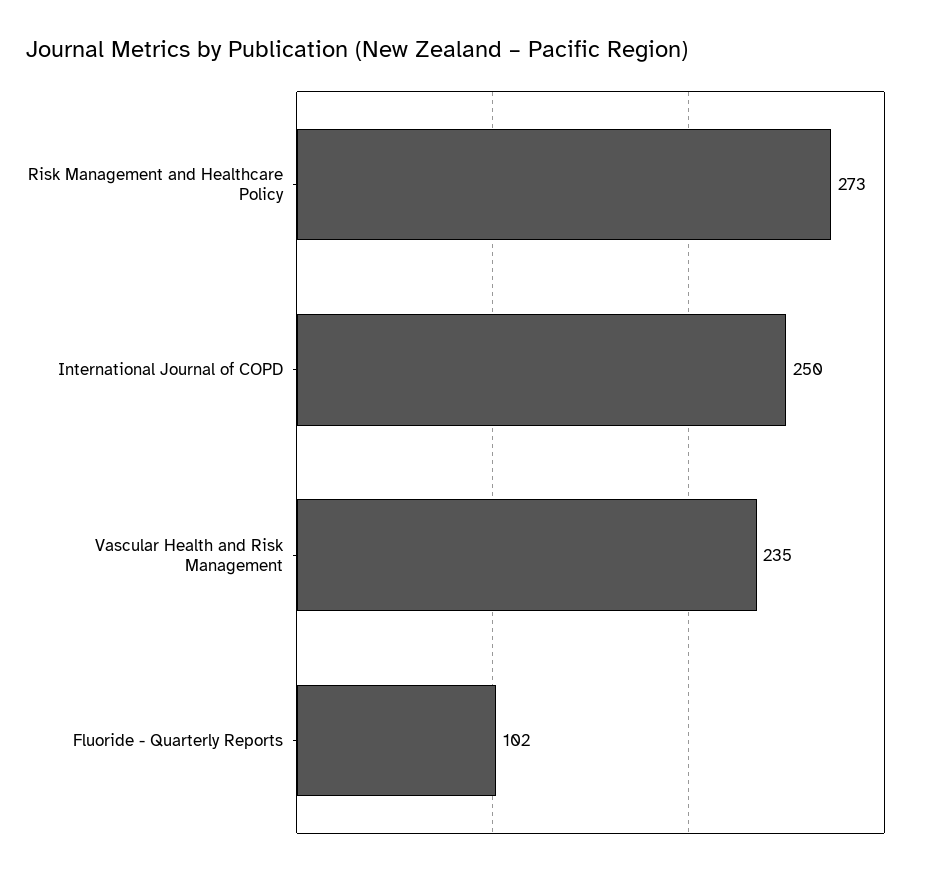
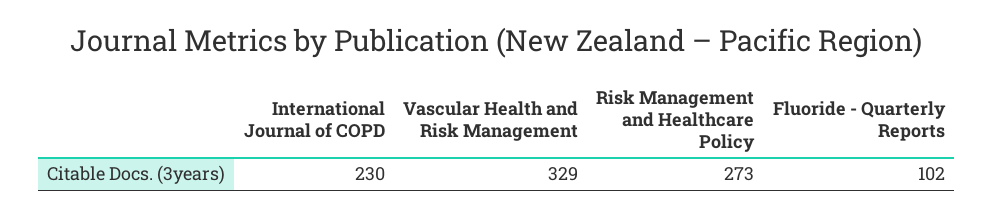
International Journal of COPD: 250 -> 230
Vascular Health and Risk Management: 235 -> 329

